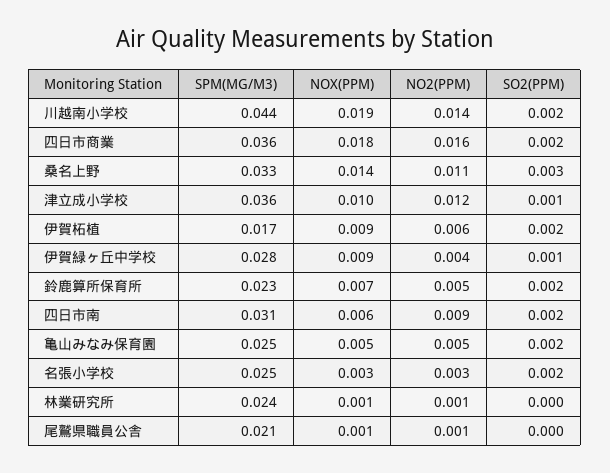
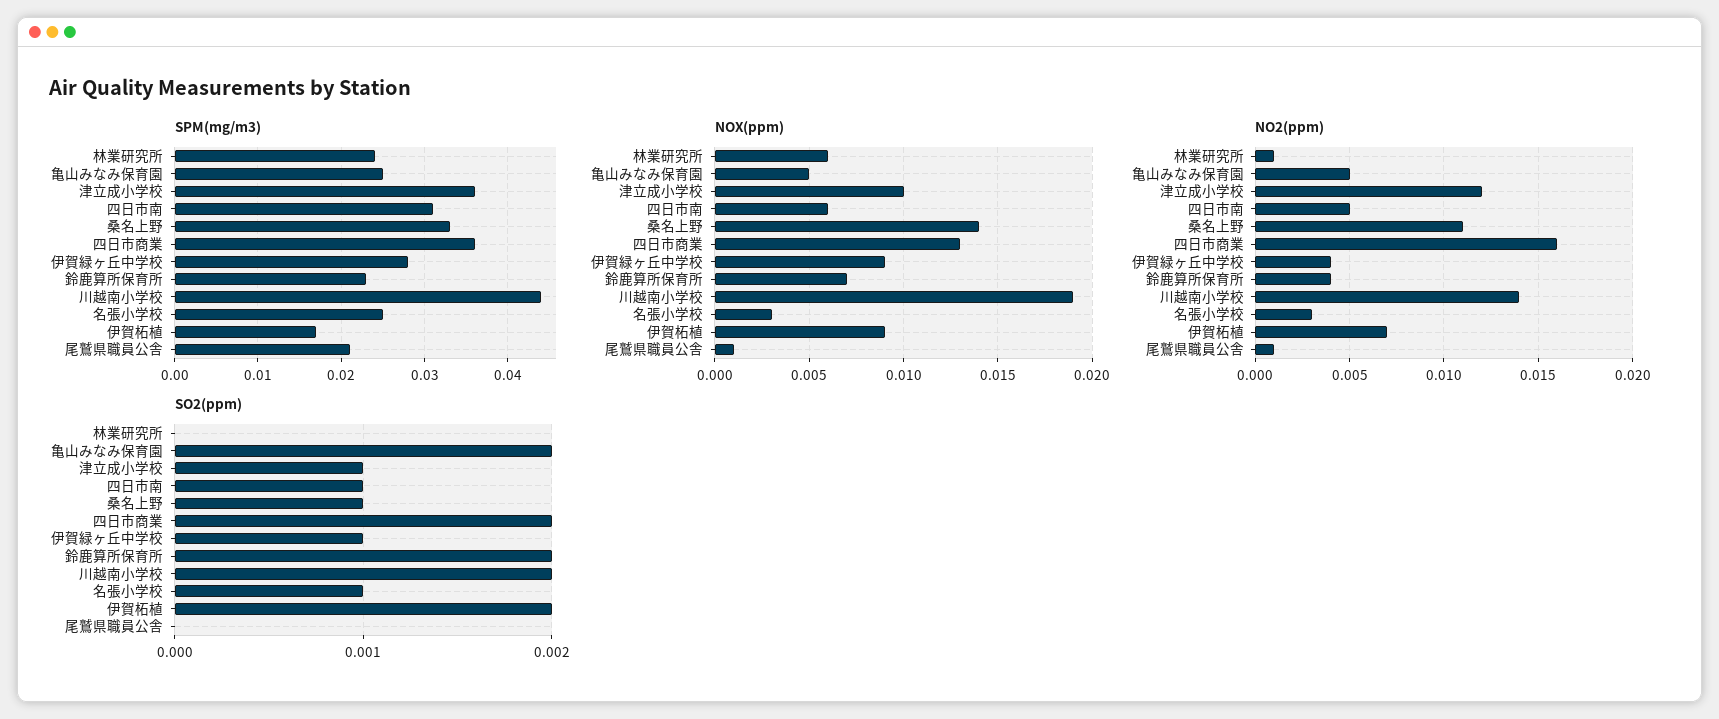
NOX(PPM), 四日市商業: 0.018 -> 0.013
SO2(PPM), 桑名上野: 0.003 -> 0.001
NO2(PPM), 伊賀柘植: 0.006 -> 0.007
NO2(PPM), 鈴鹿算所保育所: 0.005 -> 0.004
NO2(PPM), 四日市南: 0.009 -> 0.005
SO2(PPM), 四日市南: 0.002 -> 0.001
SO2(PPM), 名張小学校: 0.002 -> 0.001
NOX(PPM), 林業研究所: 0.001 -> 0.006

